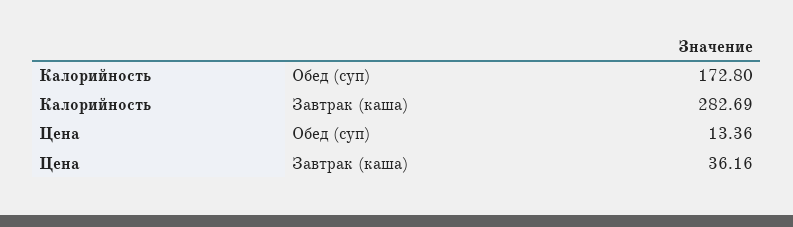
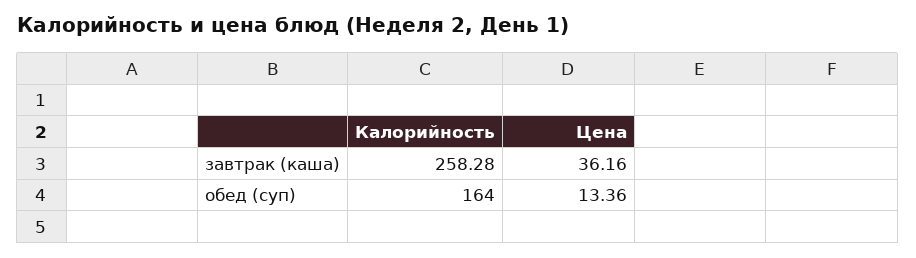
Калорийность, Обед (суп): 172.8 -> 164
Калорийность, Завтрак (каша): 282.69 -> 258.28

